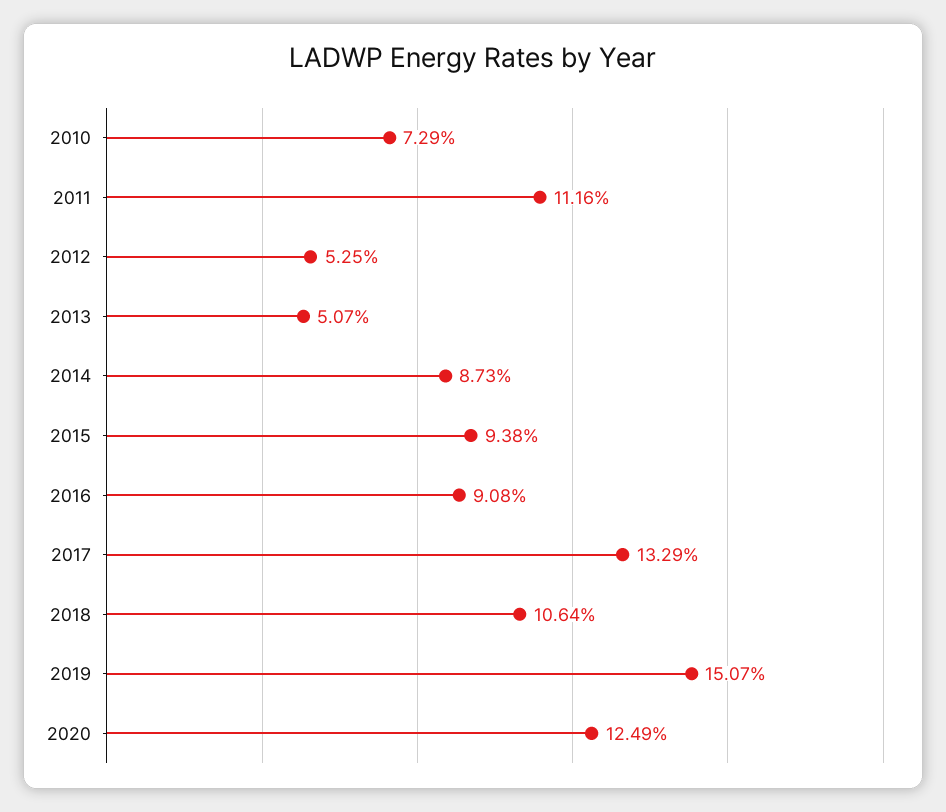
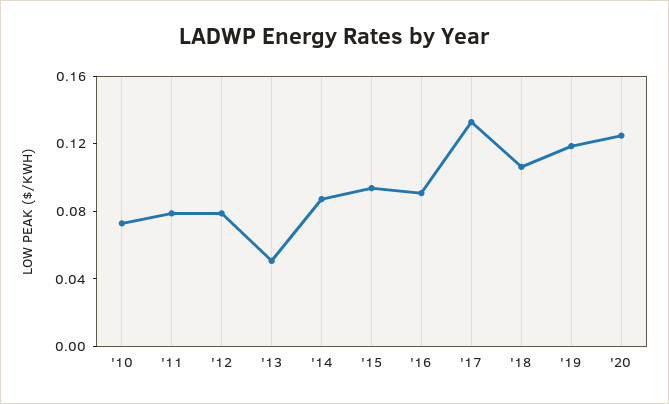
2011: 0.1116 -> 0.08
2012: 0.0525 -> 0.08
2019: 0.1507 -> 0.12

